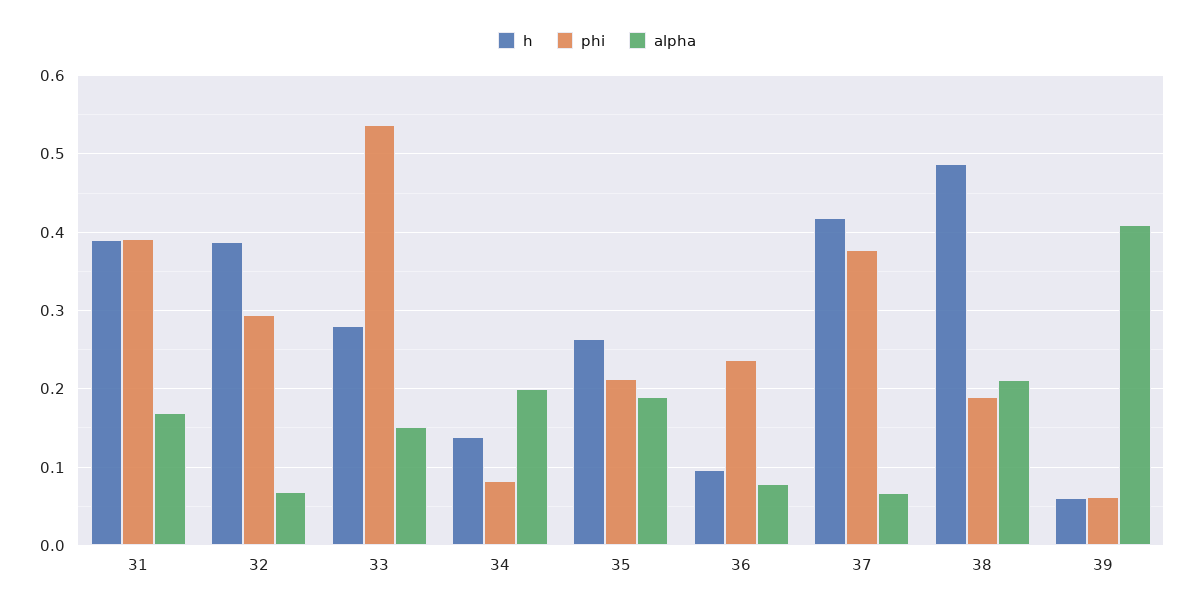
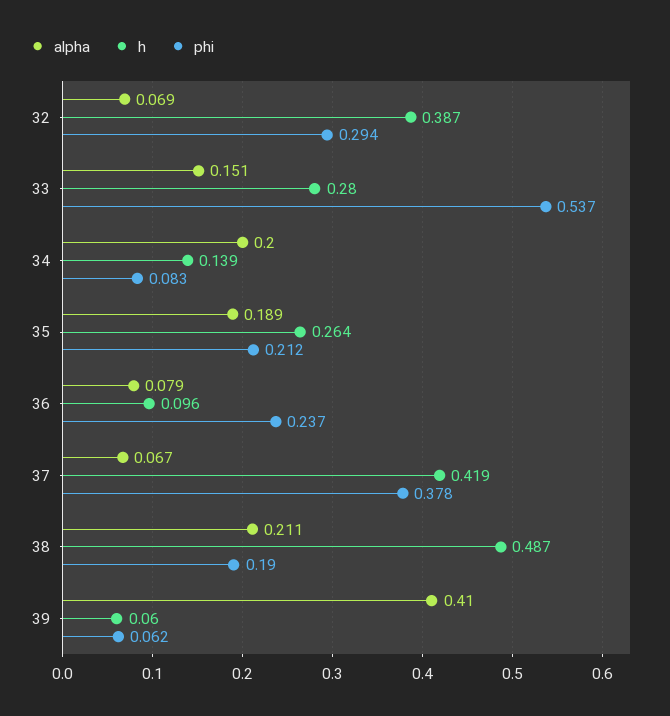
h, 31: 0.39 -> none
phi, 31: 0.39 -> none
alpha, 31: 0.17 -> none

